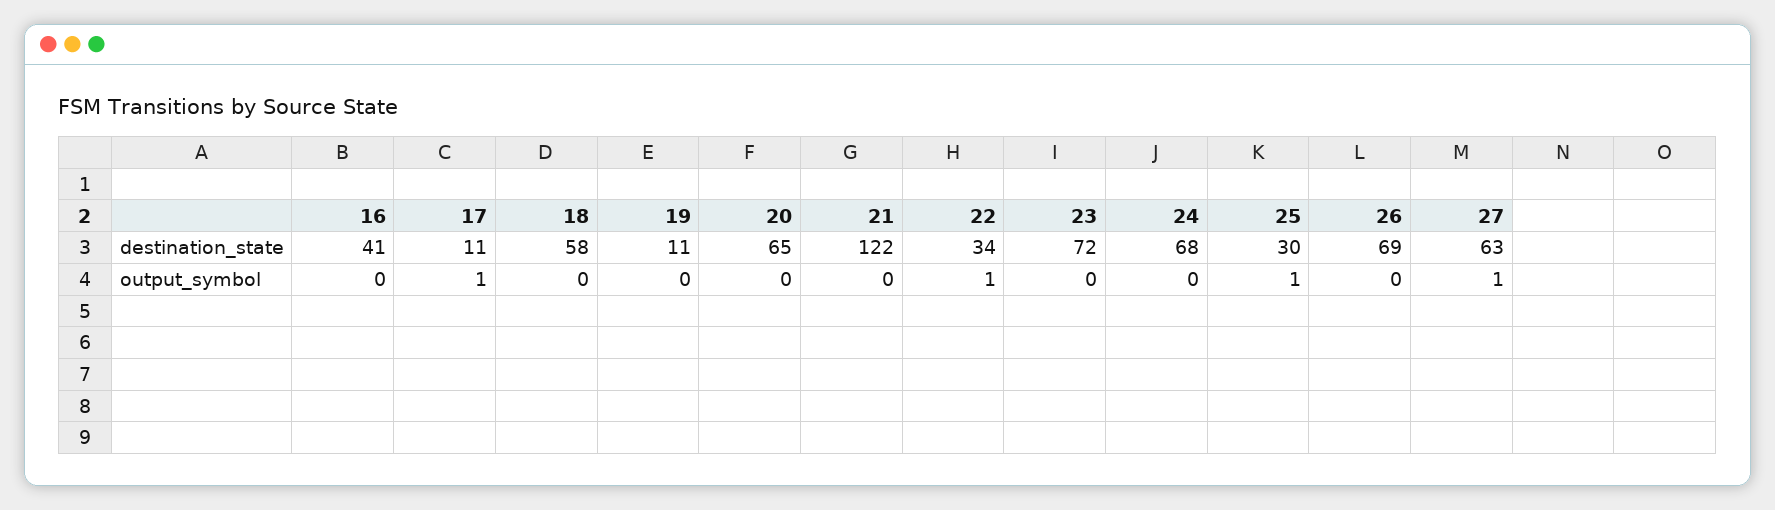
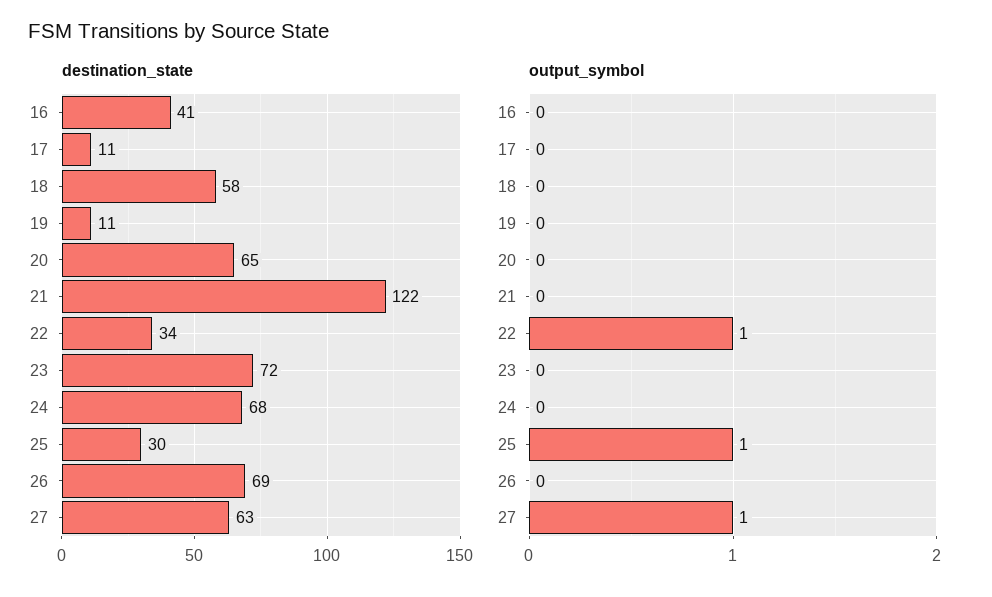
output_symbol, 17: 1 -> 0

